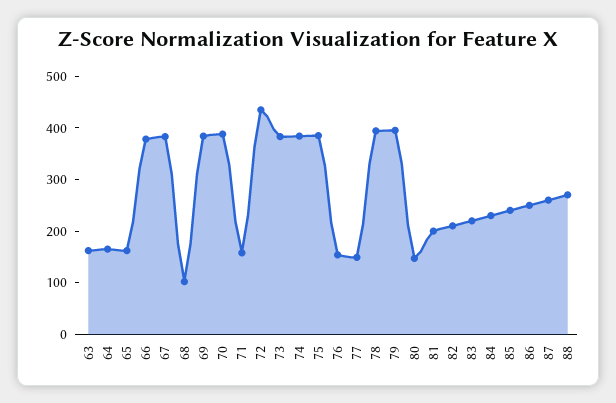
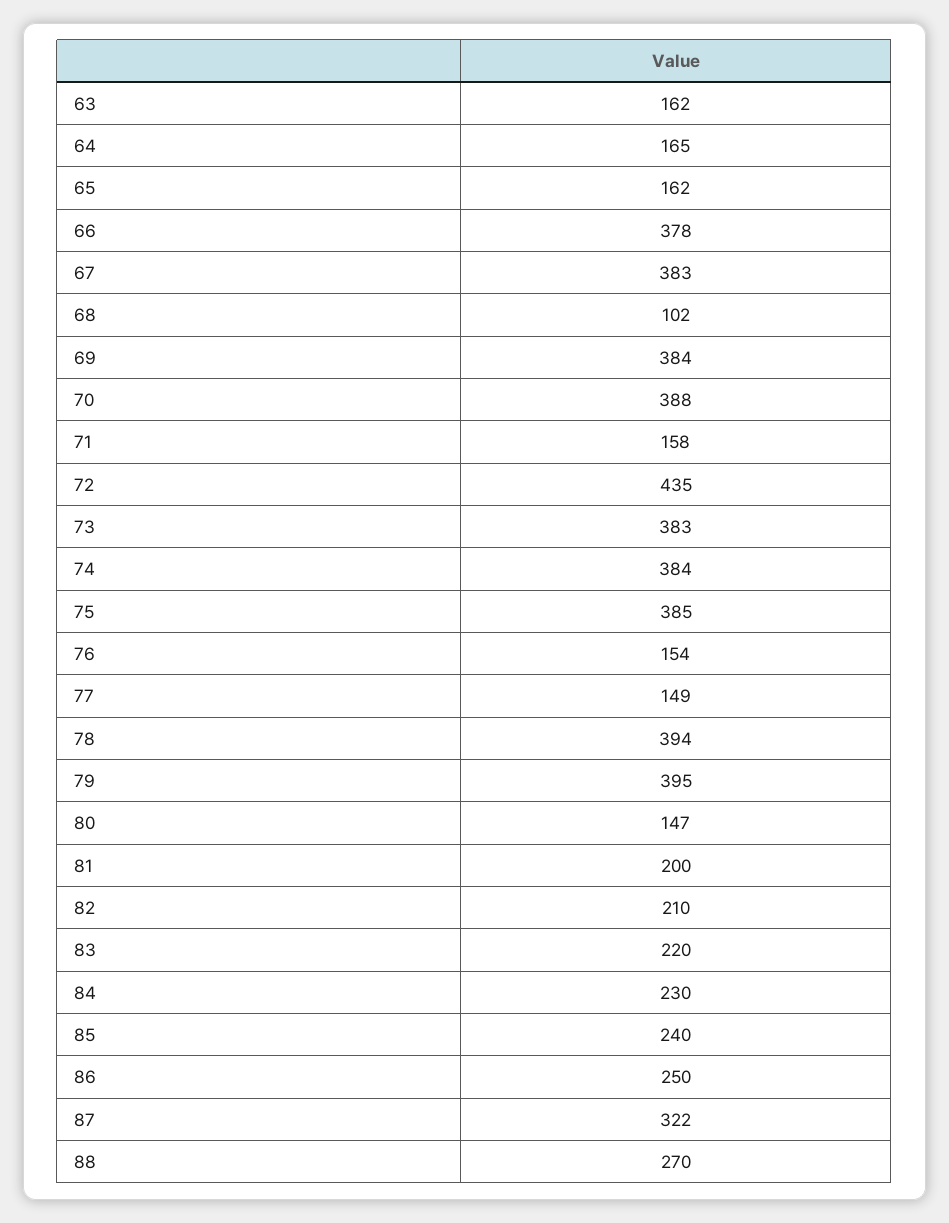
87: 260 -> 322

